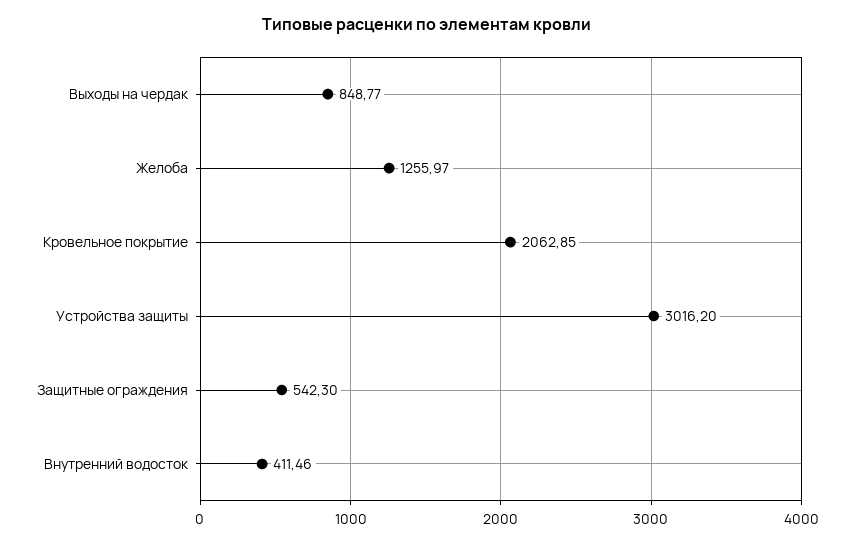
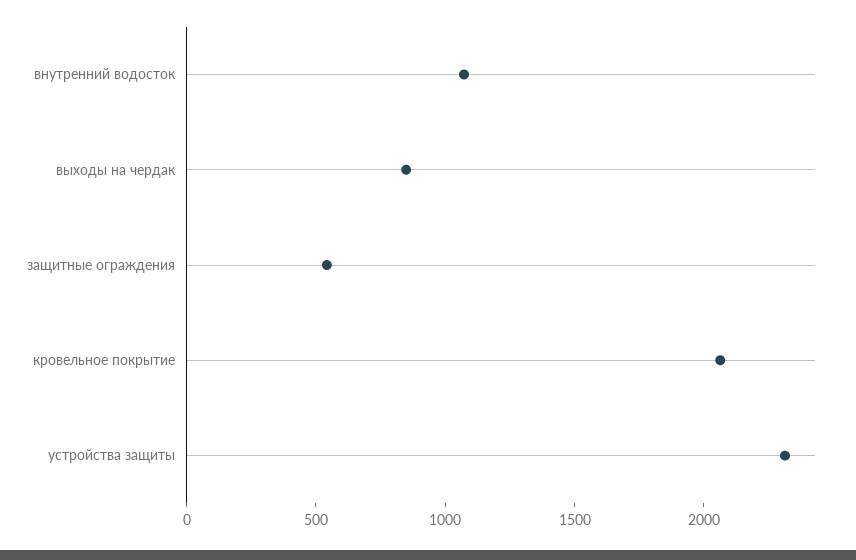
Желоба: 1255.97 -> none
Устройства защиты: 3016.2 -> 2300
Внутренний водосток: 411.46 -> 1100

